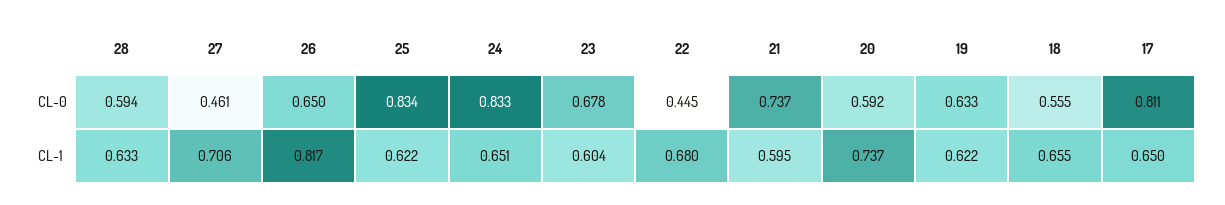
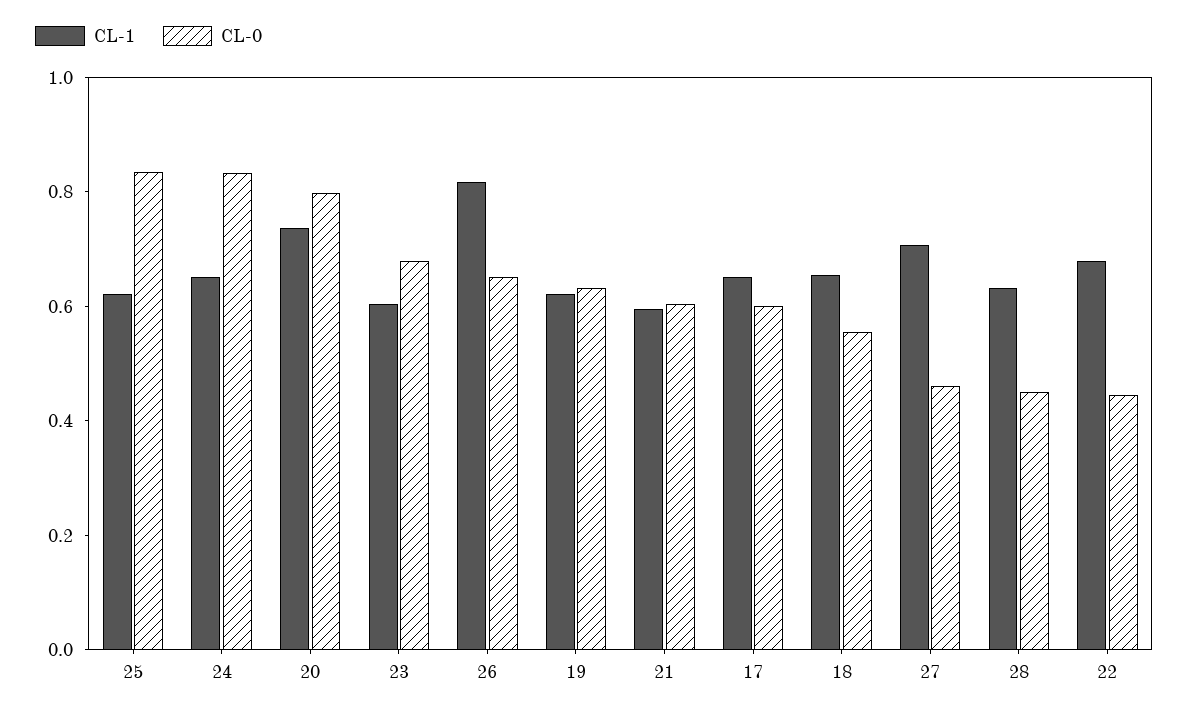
CL-0, 28: 0.594 -> 0.45
CL-0, 21: 0.737 -> 0.6
CL-0, 20: 0.592 -> 0.8
CL-0, 17: 0.811 -> 0.6

